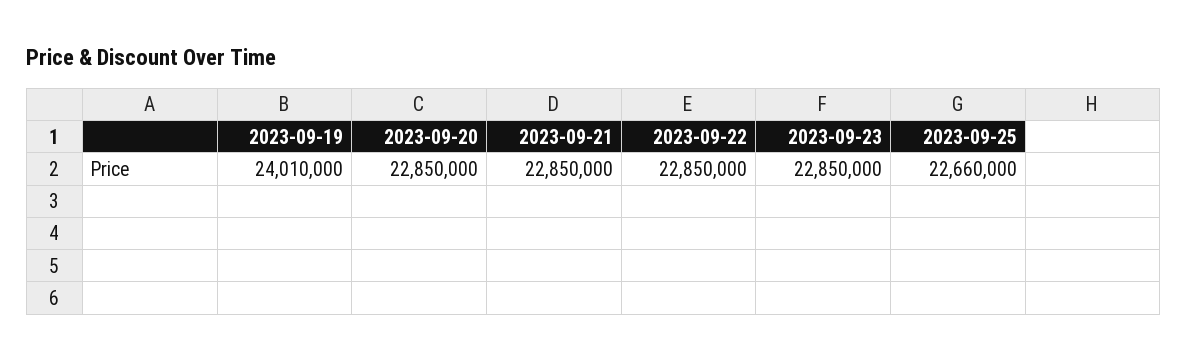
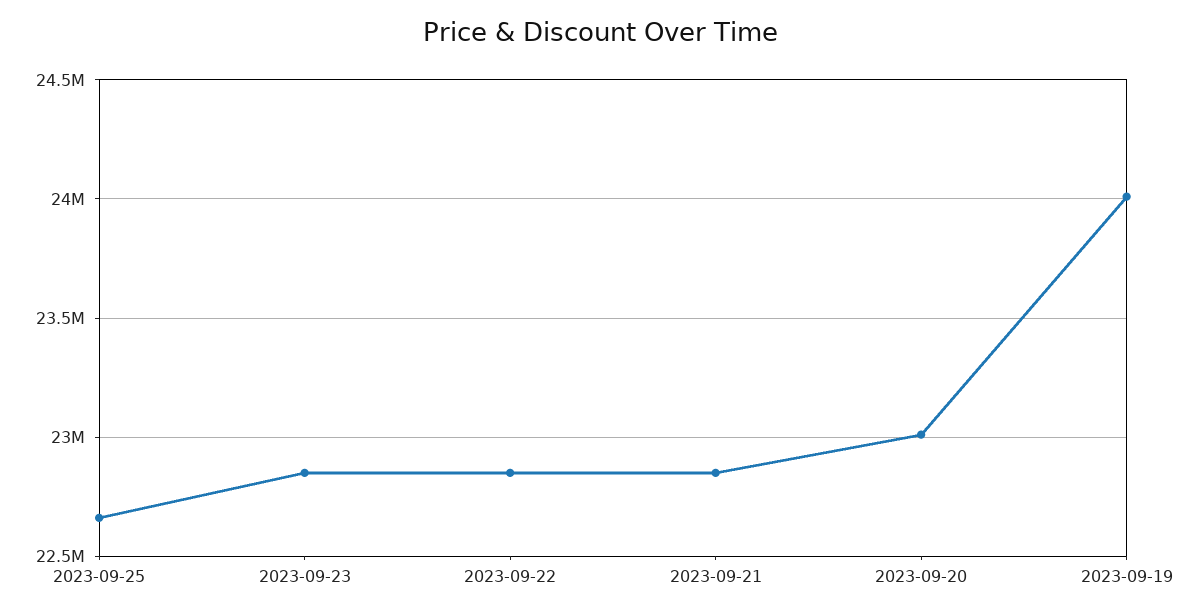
2023-09-20: 22850000 -> 23000000

